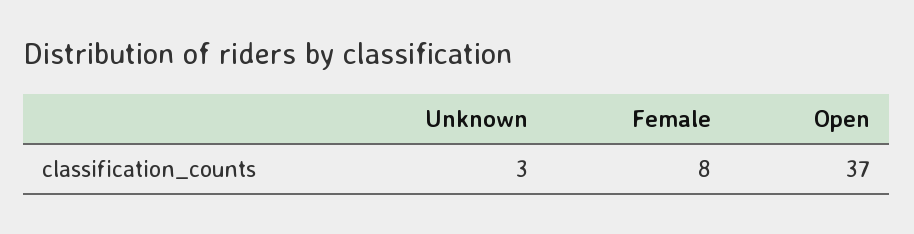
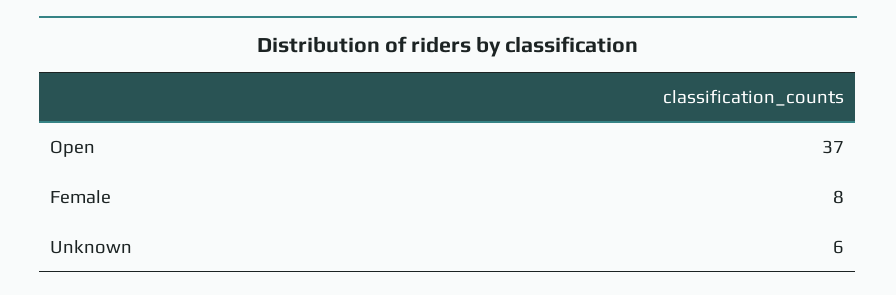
Unknown: 3 -> 6

